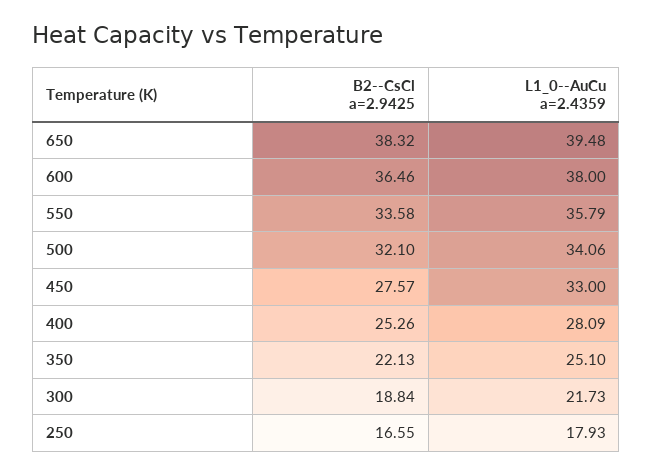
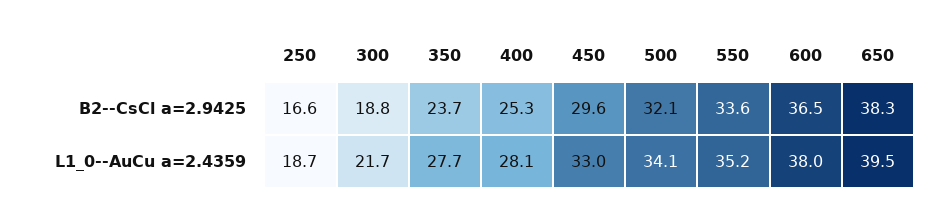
L1_0--AuCu a=2.4359, 550: 35.79 -> 35.2
B2--CsCl a=2.9425, 450: 27.57 -> 29.6
B2--CsCl a=2.9425, 350: 22.13 -> 23.7
L1_0--AuCu a=2.4359, 350: 25.1 -> 27.7
L1_0--AuCu a=2.4359, 250: 17.93 -> 18.7

